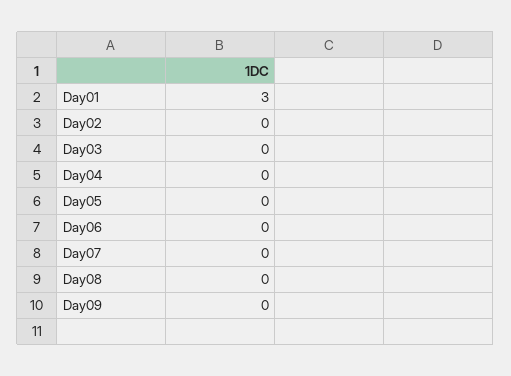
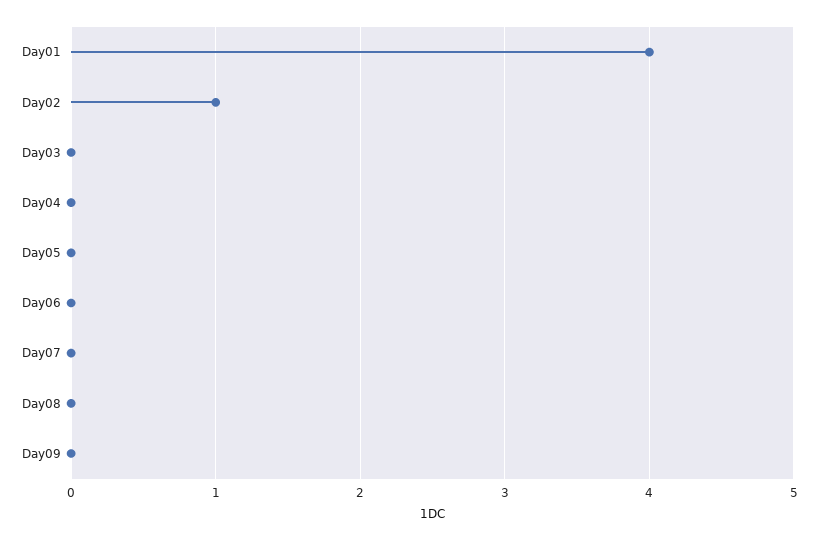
Day01: 3 -> 4
Day02: 0 -> 1

